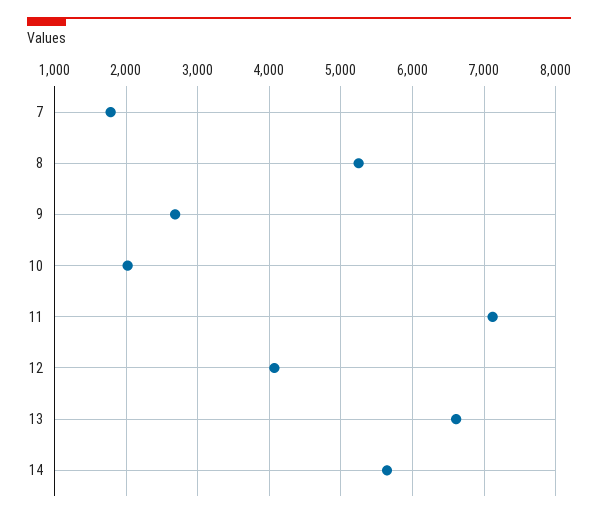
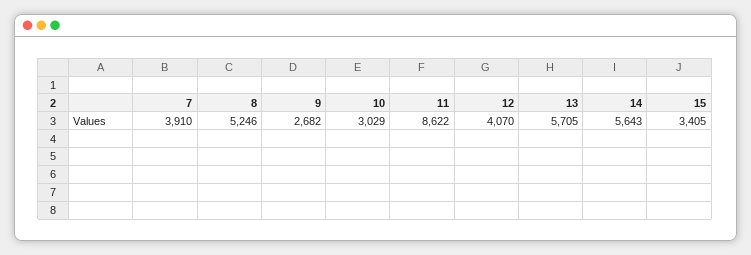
7: 1800 -> 3910
10: 2000 -> 3029
11: 7100 -> 8622
13: 6600 -> 5705
15: none -> 3405

